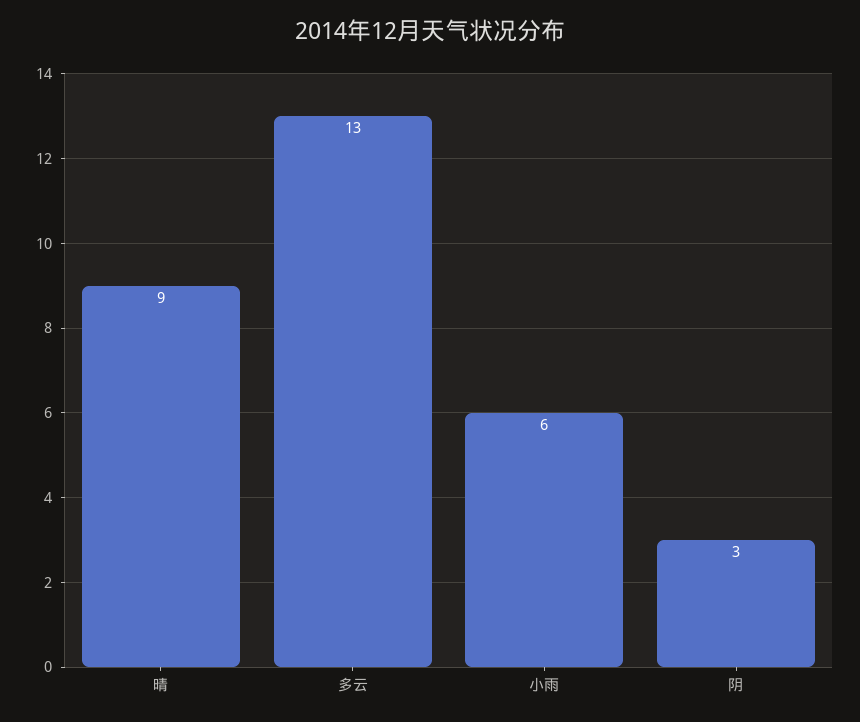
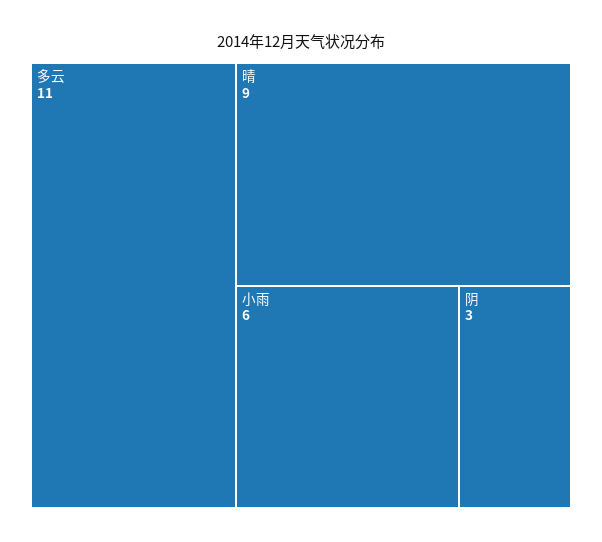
多云: 13 -> 11

